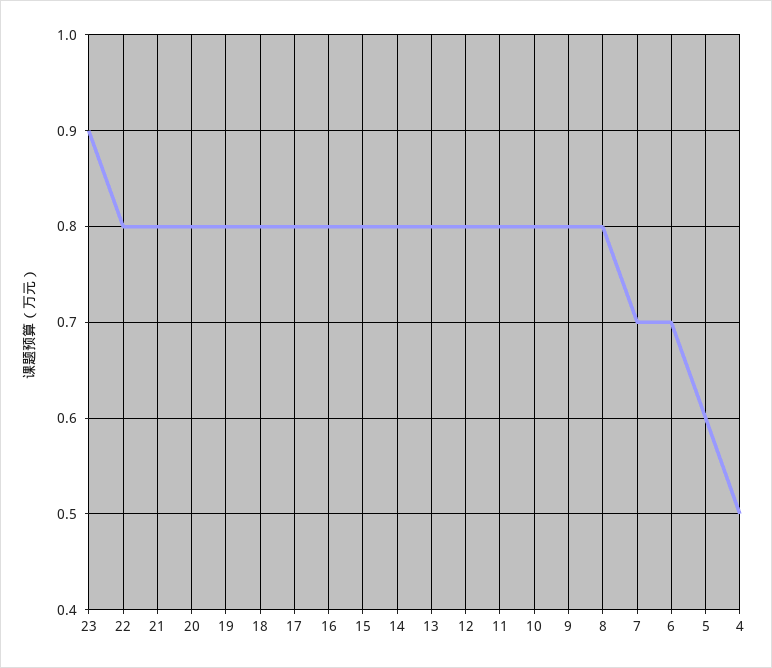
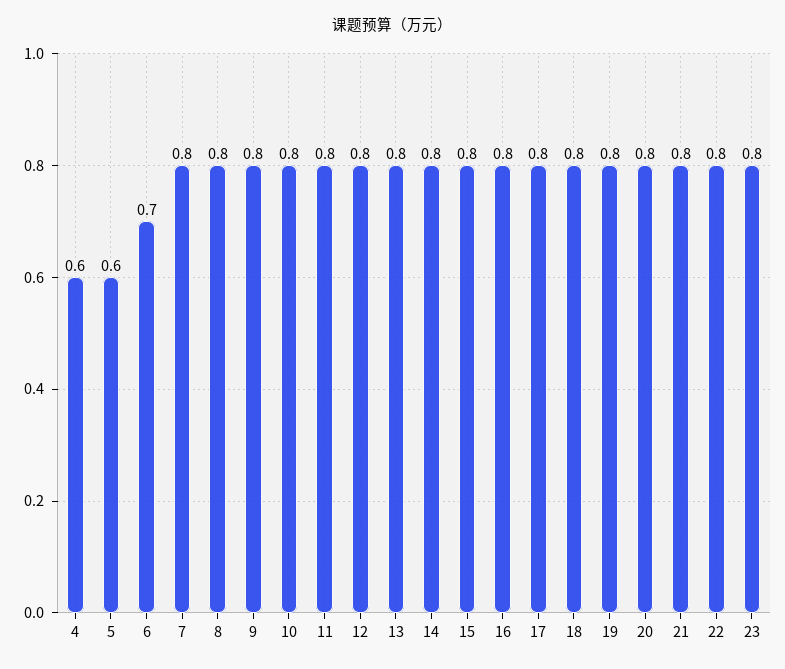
23: 0.9 -> 0.8
7: 0.7 -> 0.8
4: 0.5 -> 0.6

